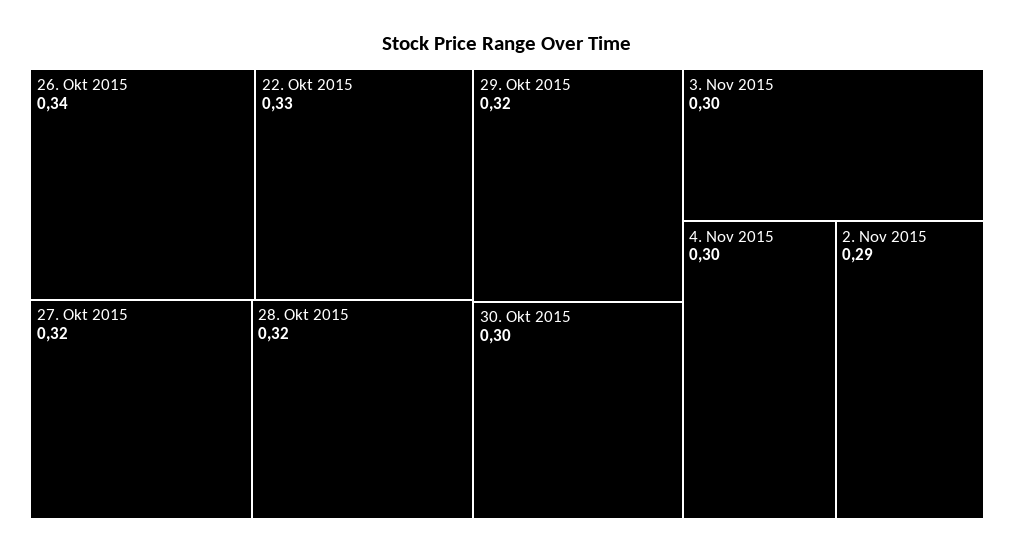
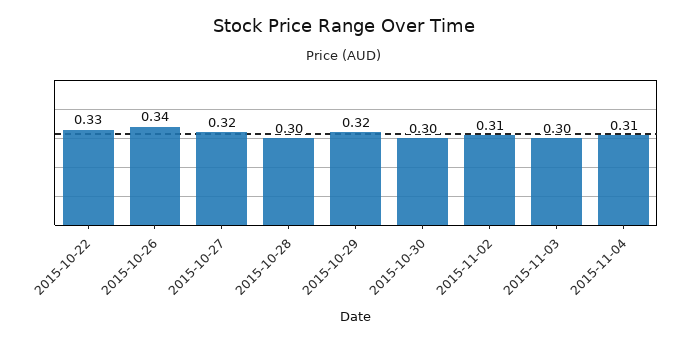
28. Okt 2015: 0.32 -> 0.3
4. Nov 2015: 0.3 -> 0.31
2. Nov 2015: 0.29 -> 0.31

